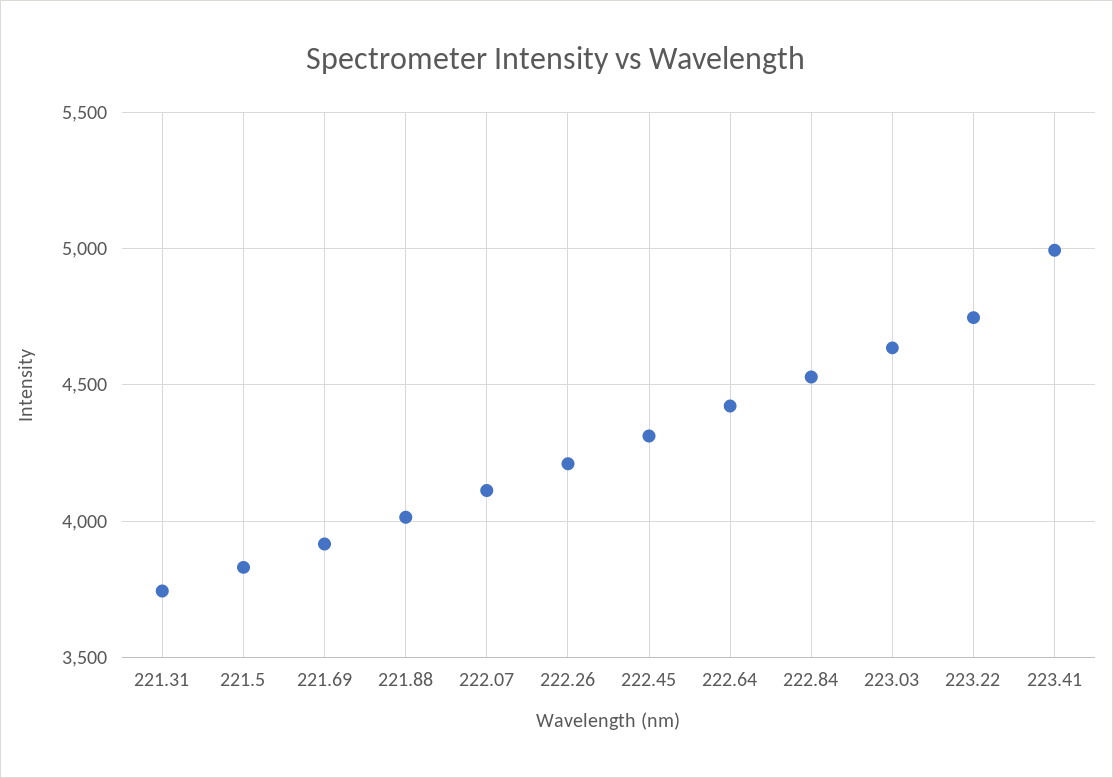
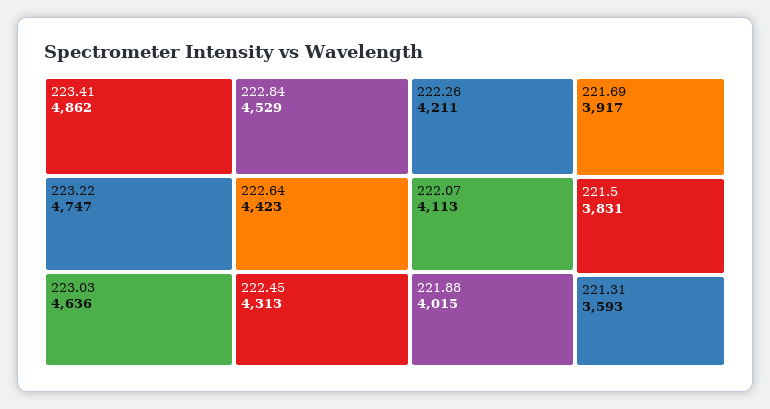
221.31: 3750 -> 3593
223.41: 5000 -> 4862

